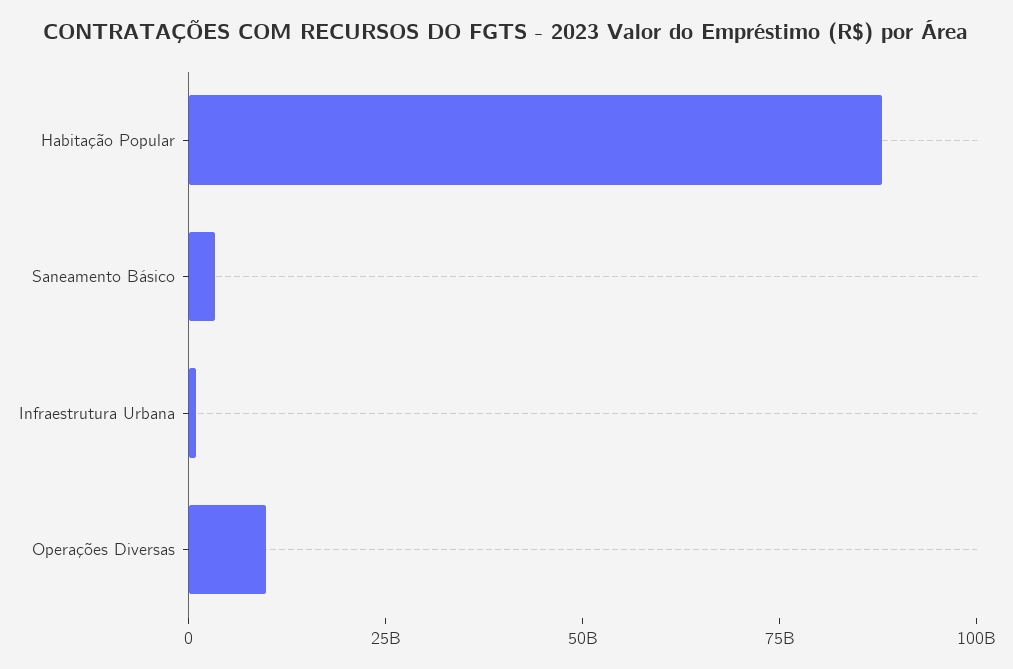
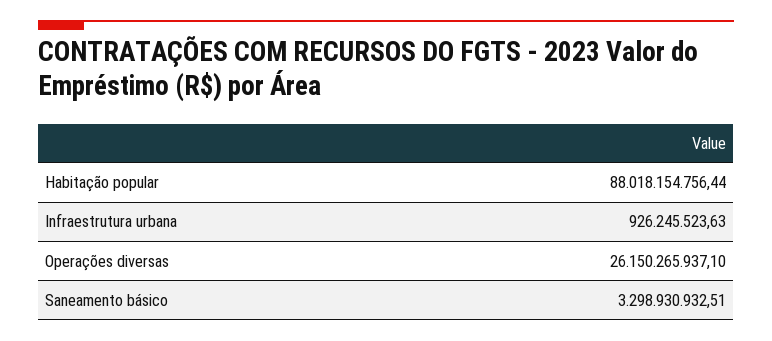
Operações Diversas: 10000000000 -> 26150265937.1

